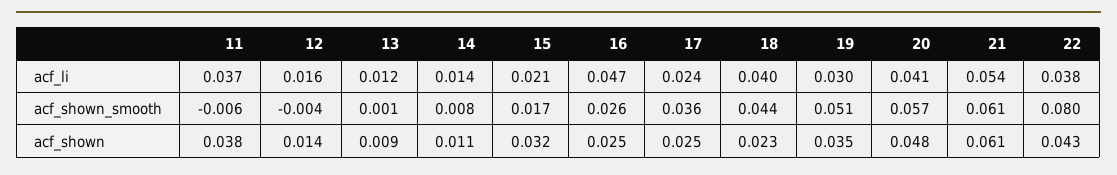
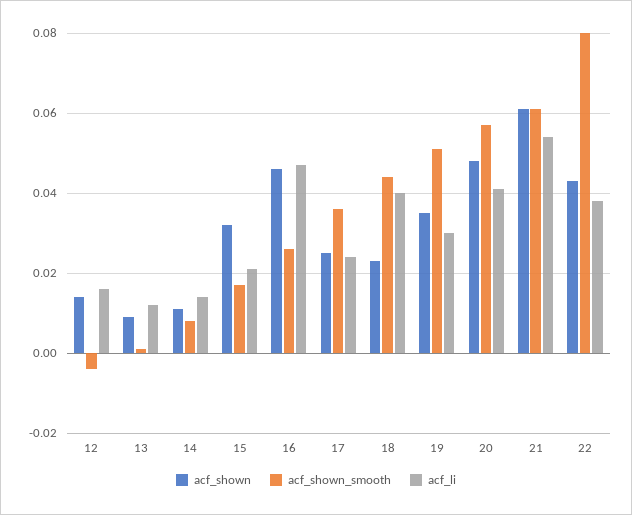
acf_li, 11: 0.037 -> none
acf_shown_smooth, 11: -0.006 -> none
acf_shown, 11: 0.038 -> none
acf_shown, 16: 0.025 -> 0.045

